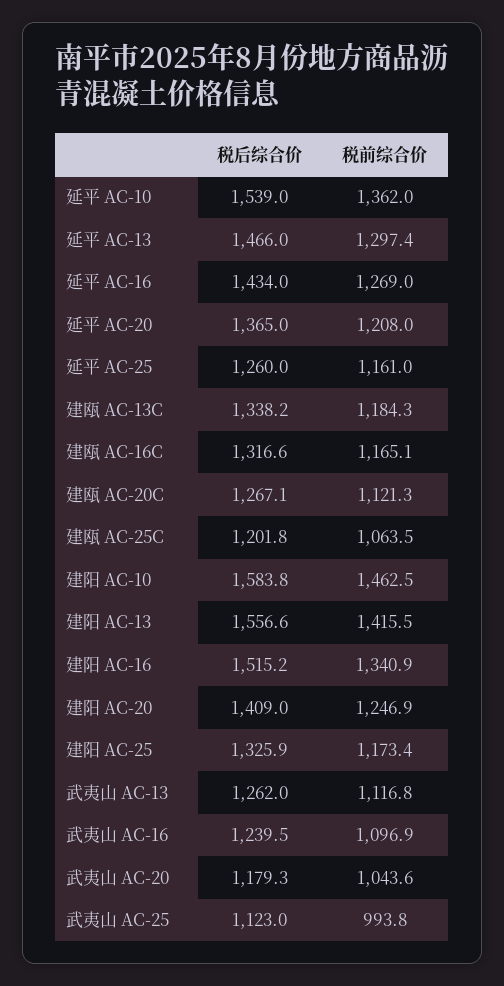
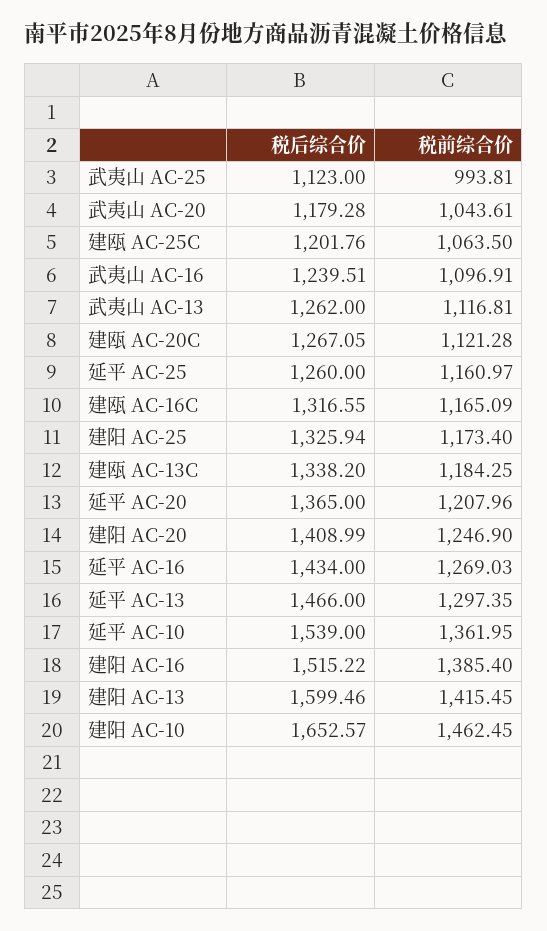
税后综合价, 建阳 AC-10: 1583.8 -> 1652.57
税后综合价, 建阳 AC-13: 1556.6 -> 1599.46
税前综合价, 建阳 AC-16: 1340.9 -> 1385.4

